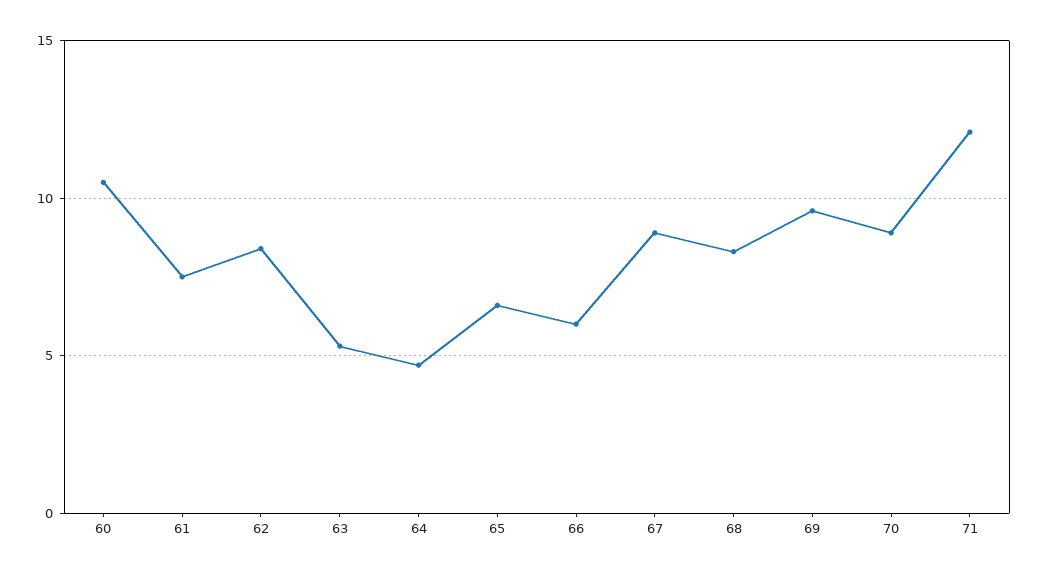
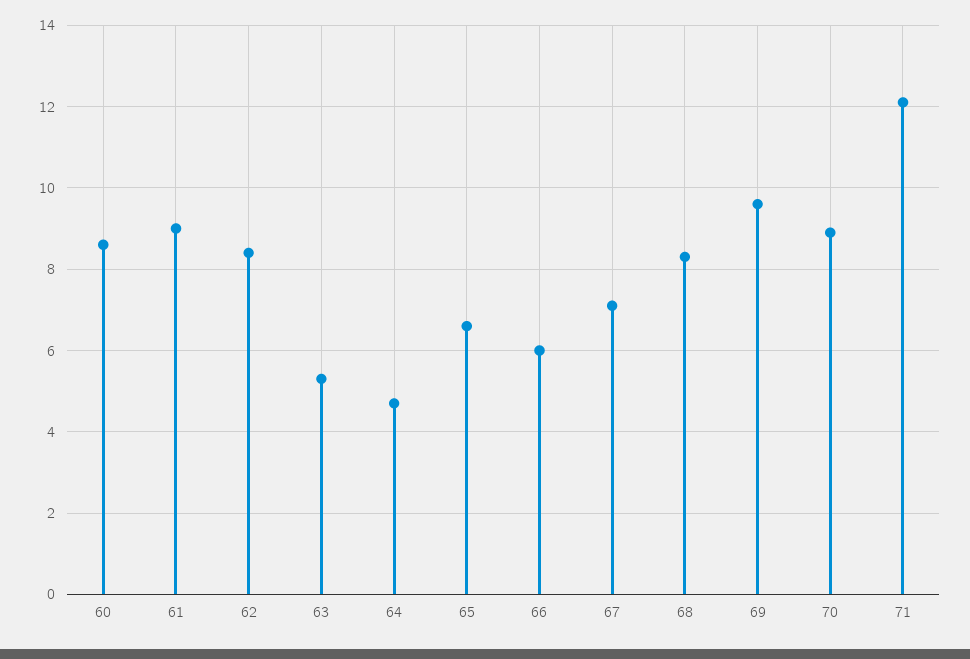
60: 10.5 -> 8.5
61: 7.5 -> 9
67: 9 -> 7

